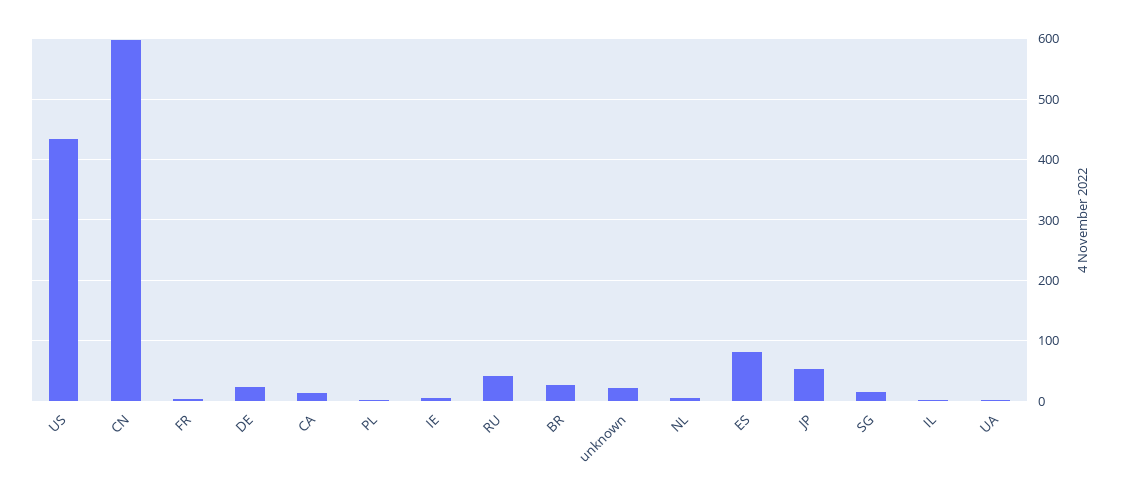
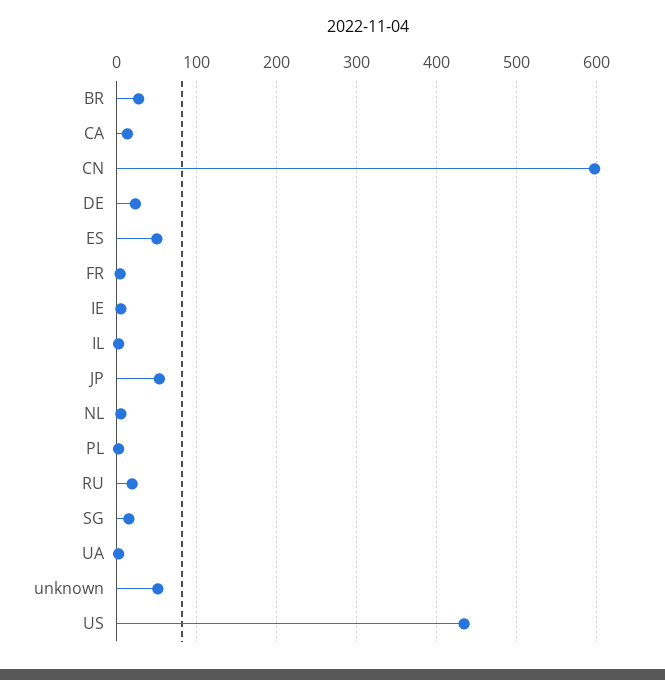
RU: 40 -> 20
unknown: 20 -> 50
ES: 80 -> 50

